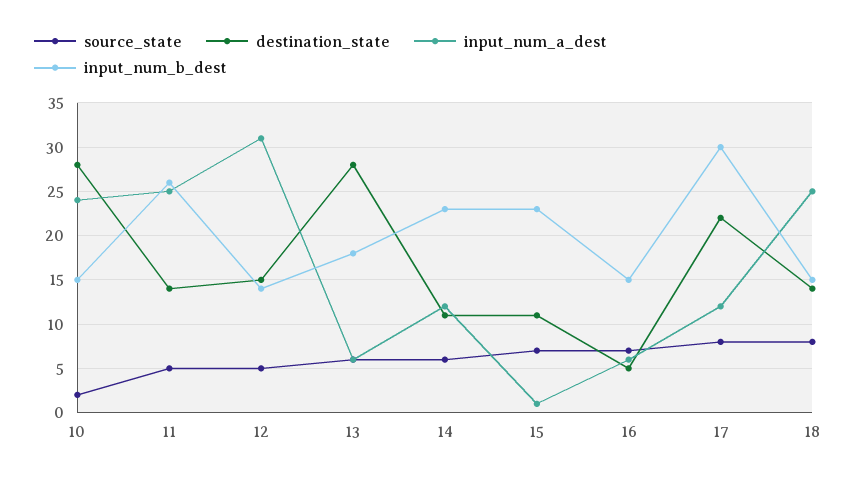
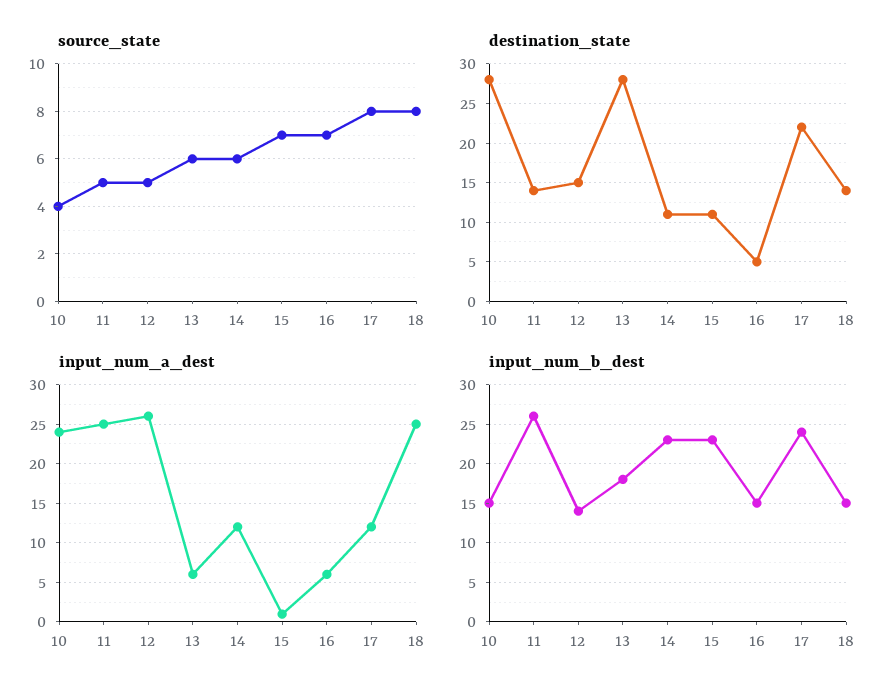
source_state, 10: 2 -> 4
input_num_a_dest, 12: 31 -> 26
input_num_b_dest, 17: 30 -> 24

